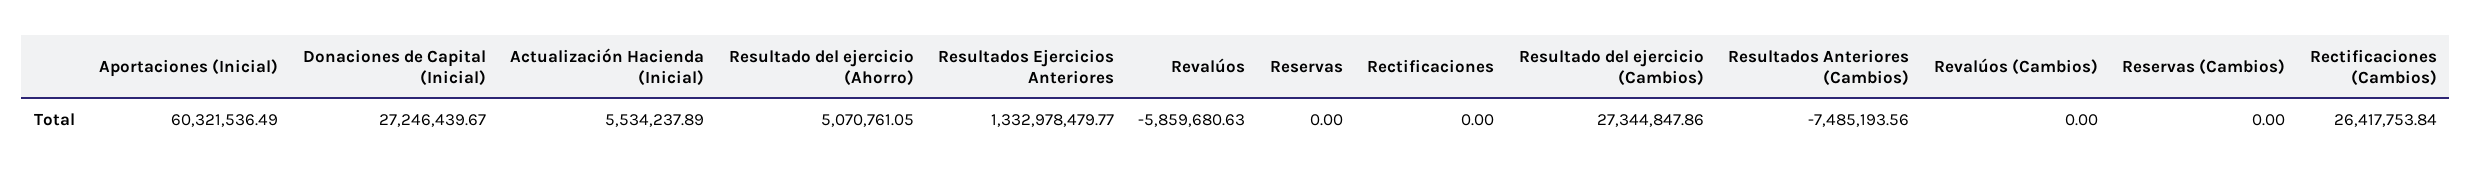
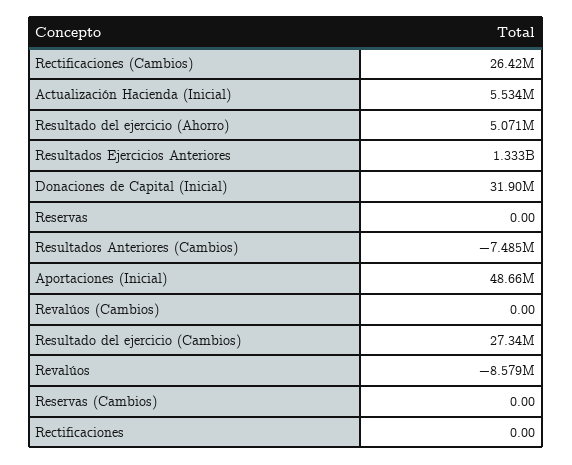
Aportaciones (Inicial): 60321536.49 -> 48660000
Donaciones de Capital (Inicial): 27246439.67 -> 31900000
Revalúos: -5859680.63 -> -8579000

